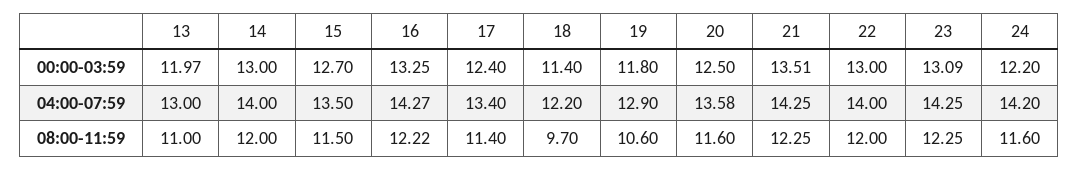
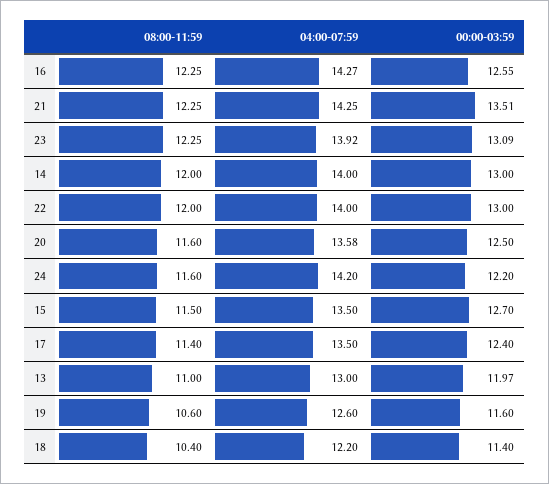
16, 00:00-03:59: 13.25 -> 12.55
19, 00:00-03:59: 11.8 -> 11.6
17, 04:00-07:59: 13.4 -> 13.5
19, 04:00-07:59: 12.9 -> 12.6
23, 04:00-07:59: 14.25 -> 13.92
16, 08:00-11:59: 12.22 -> 12.25
18, 08:00-11:59: 9.7 -> 10.4

